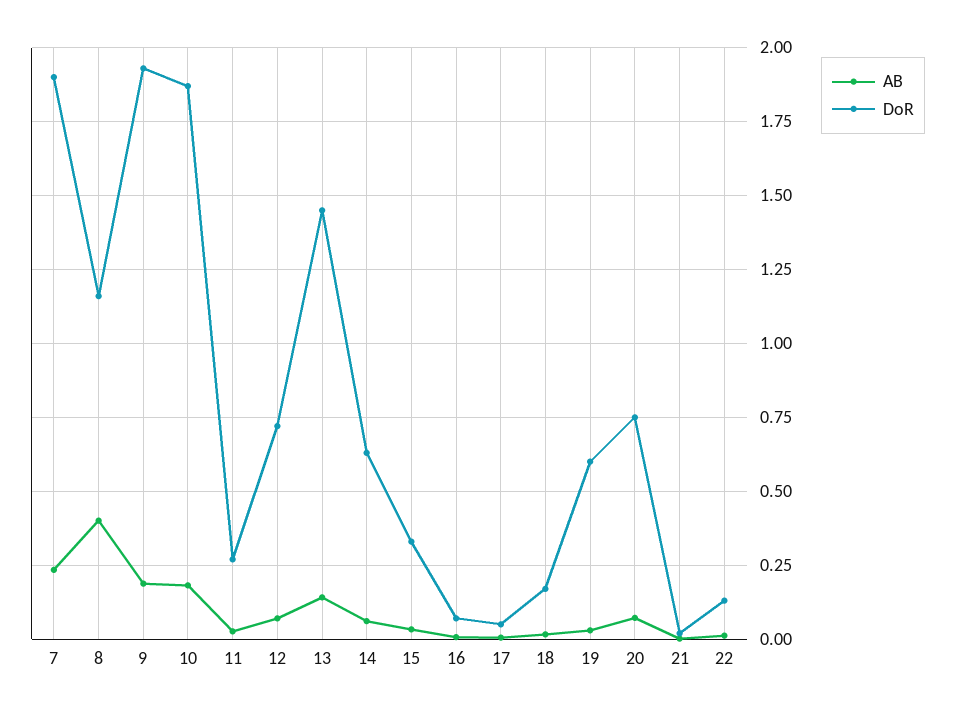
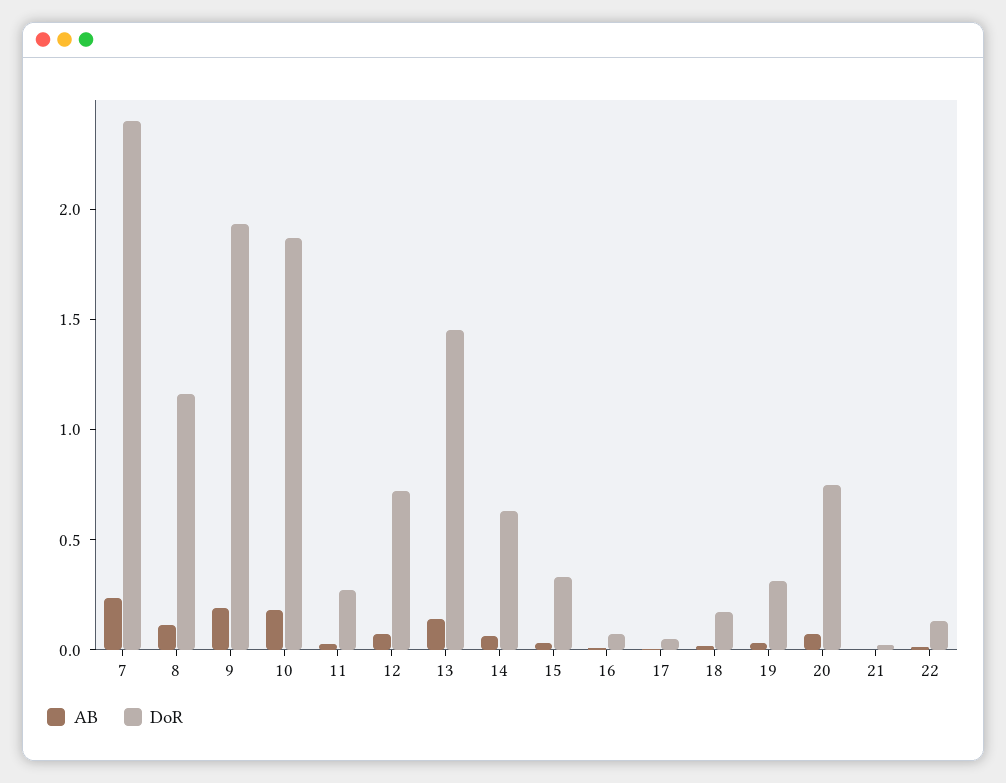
DoR, 7: 1.9 -> 2.4
AB, 8: 0.4 -> 0.1
DoR, 19: 0.6 -> 0.3

